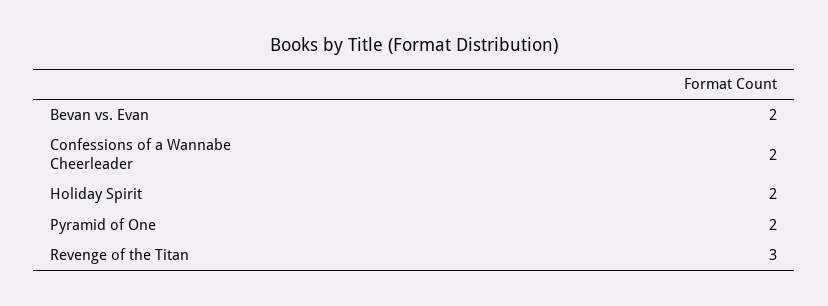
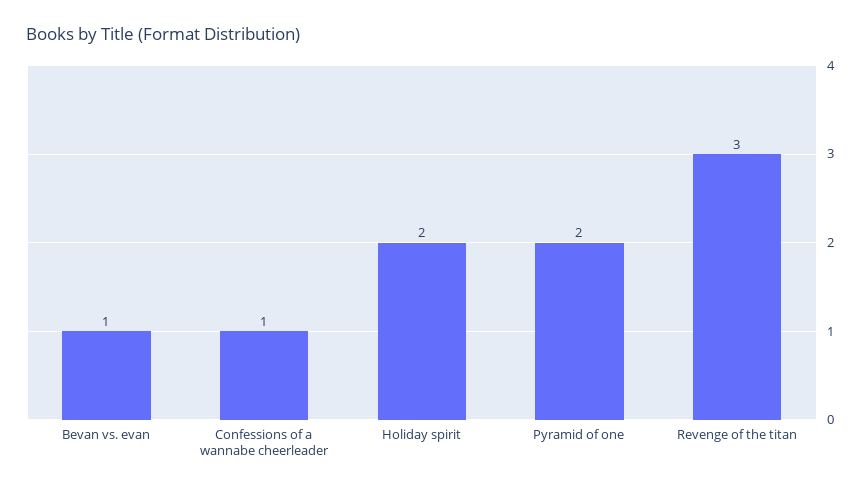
Bevan vs. Evan: 2 -> 1
Confessions of a Wannabe Cheerleader: 2 -> 1

